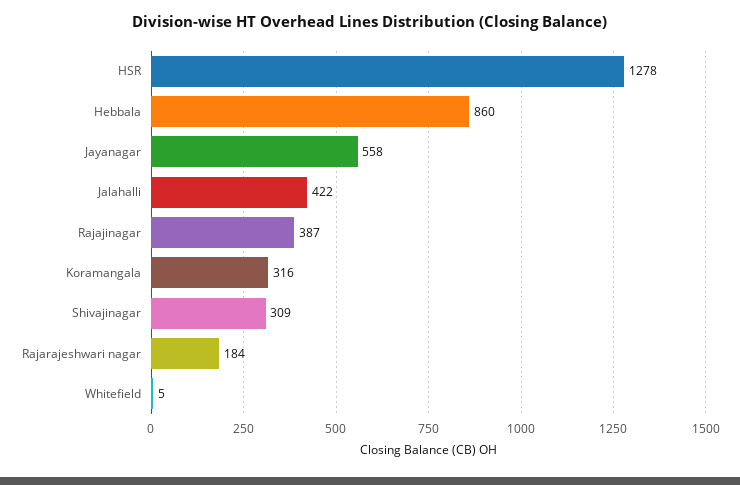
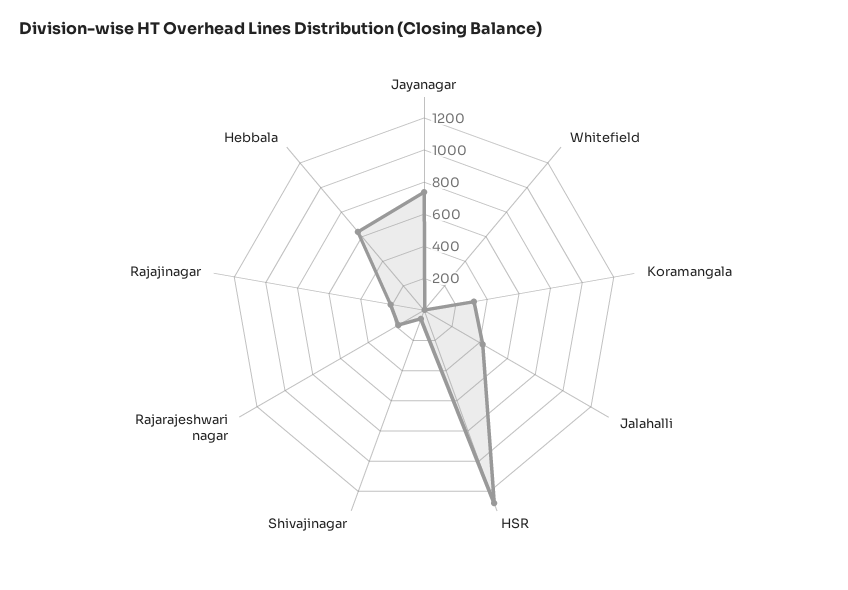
Hebbala: 860 -> 650
Jayanagar: 558 -> 750
Rajajinagar: 387 -> 200
Shivajinagar: 309 -> 50

